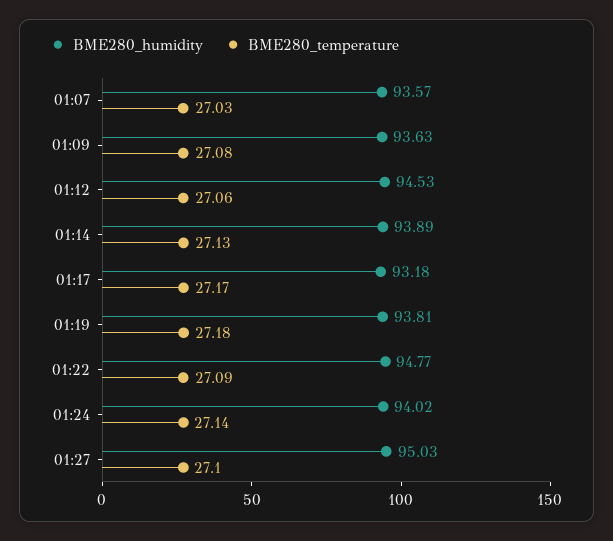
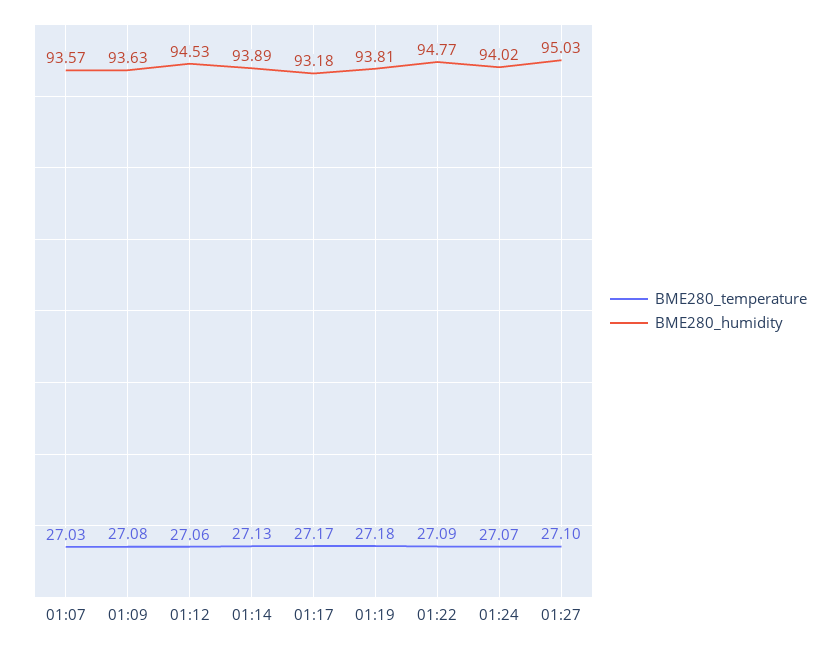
BME280_temperature, 01:24: 27.14 -> 27.07

